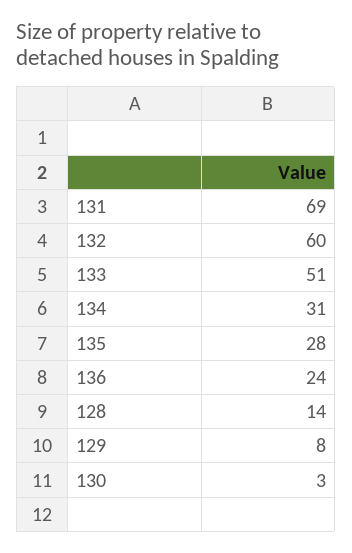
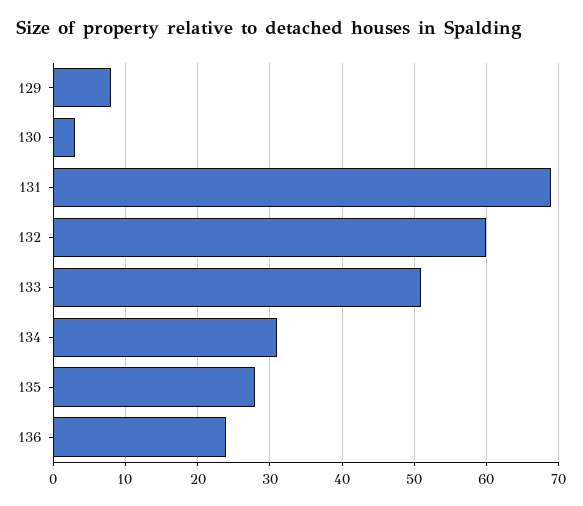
128: 14 -> none

